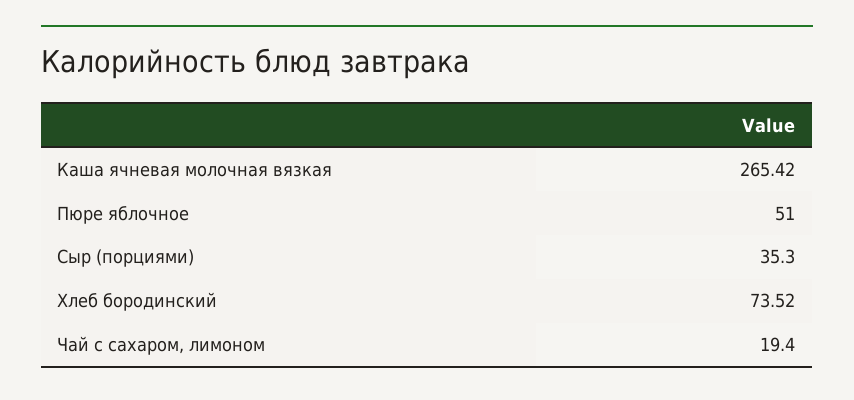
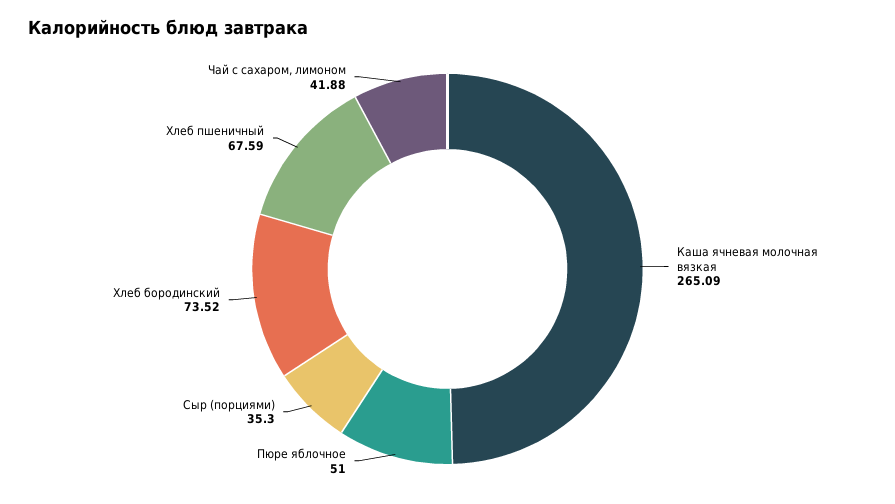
Каша ячневая молочная вязкая: 265.42 -> 265.09
Чай с сахаром, лимоном: 19.4 -> 41.88
Хлеб пшеничный: none -> 67.59

